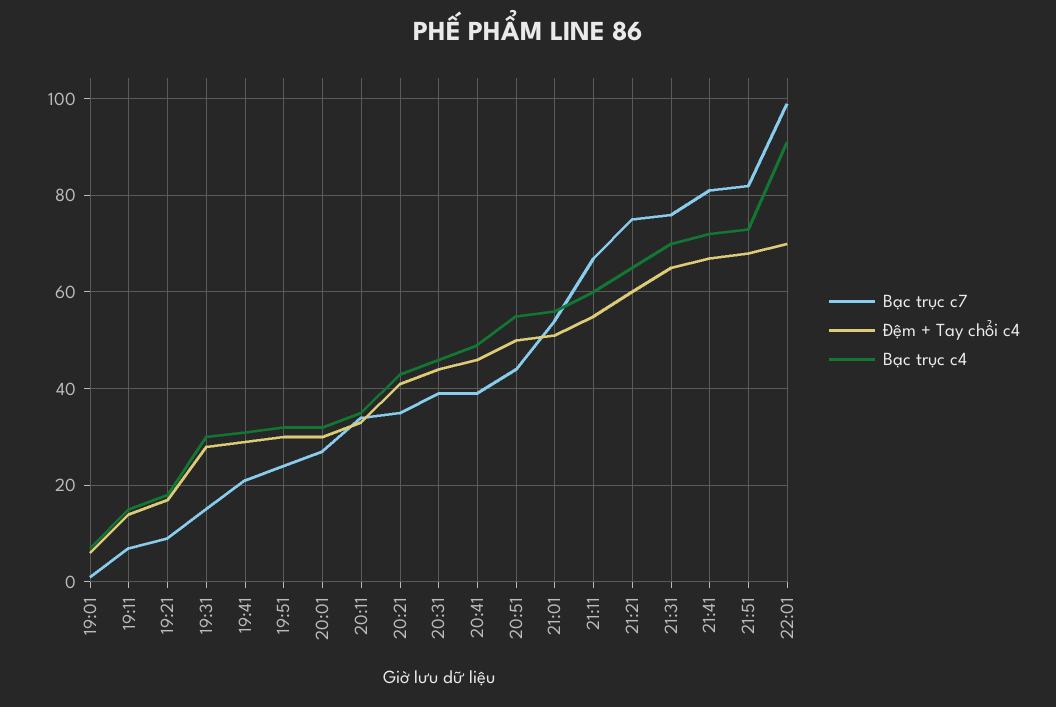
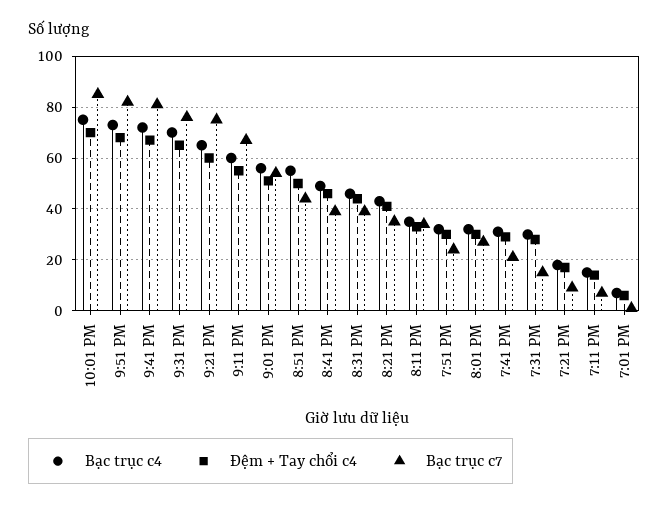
Bạc trục c7, 22:01: 100 -> 85
Bạc trục c4, 22:01: 90 -> 75

